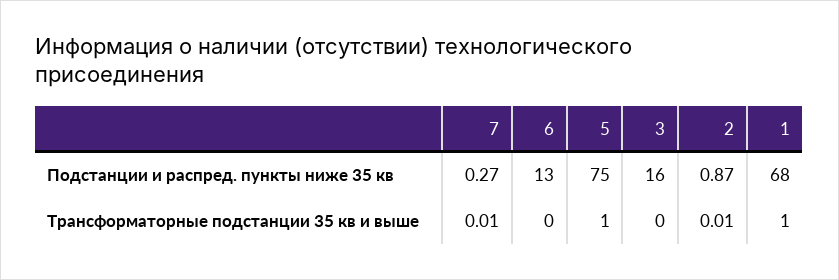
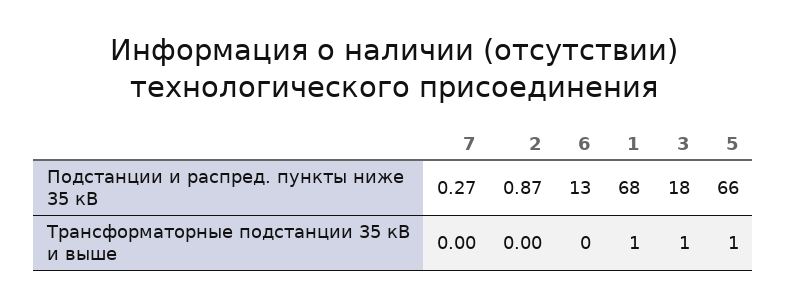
5, Подстанции и распред. пункты ниже 35 кв: 75 -> 66
3, Подстанции и распред. пункты ниже 35 кв: 16 -> 18
7, Трансформаторные подстанции 35 кв и выше: 0.01 -> 0
3, Трансформаторные подстанции 35 кв и выше: 0 -> 1
2, Трансформаторные подстанции 35 кв и выше: 0.01 -> 0

